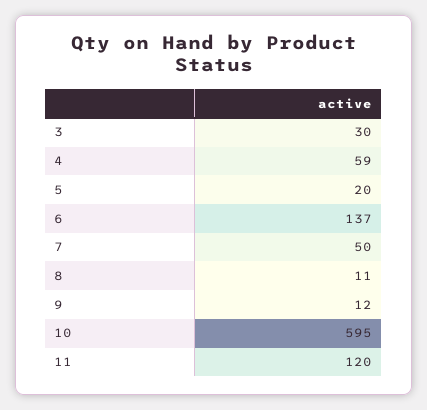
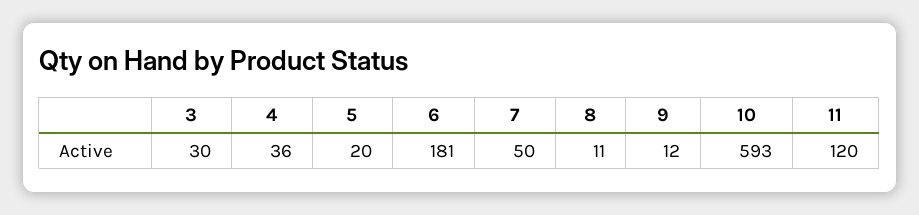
4: 59 -> 36
6: 137 -> 181
10: 595 -> 593

